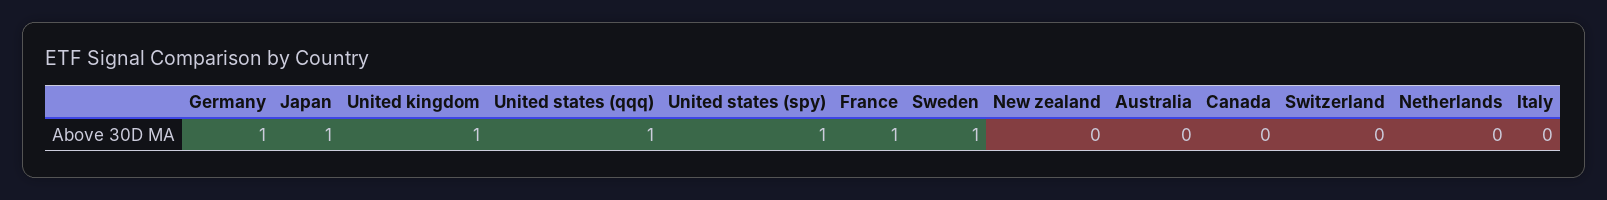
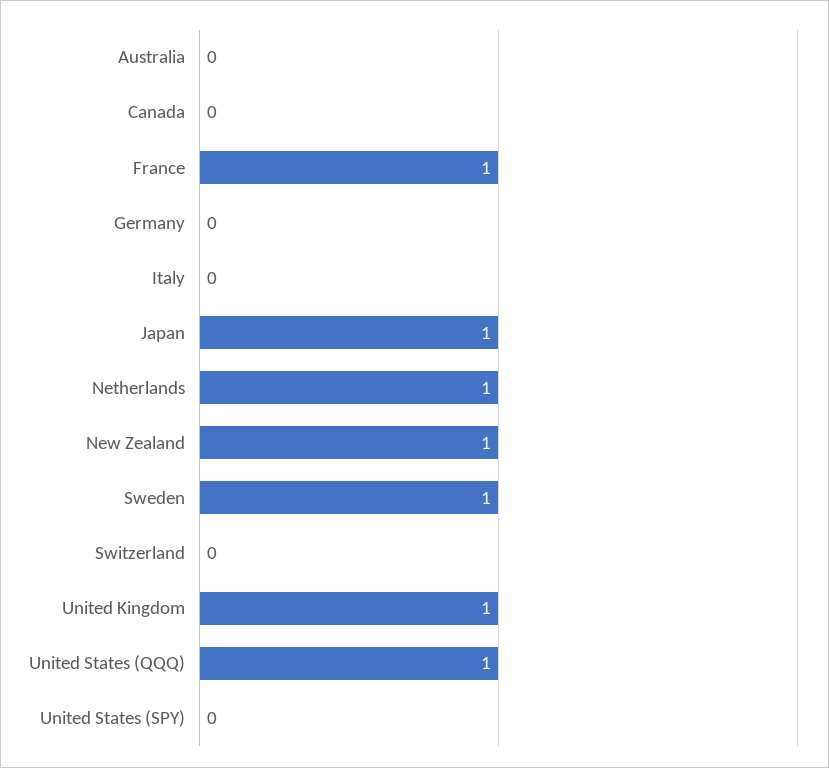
Germany: 1 -> 0
United states (spy): 1 -> 0
New zealand: 0 -> 1
Netherlands: 0 -> 1

